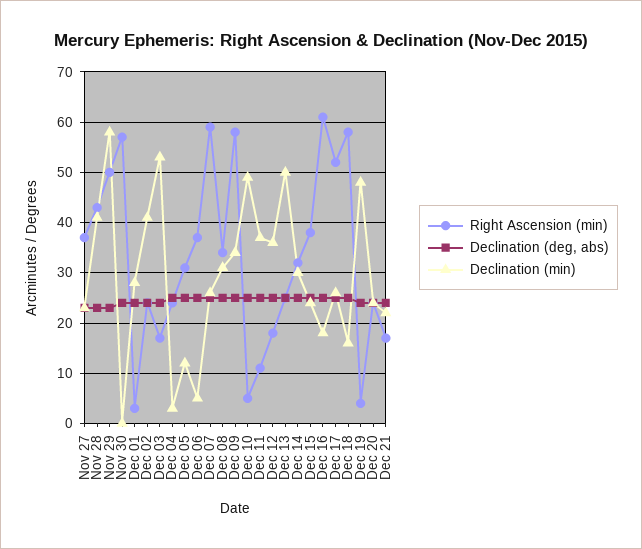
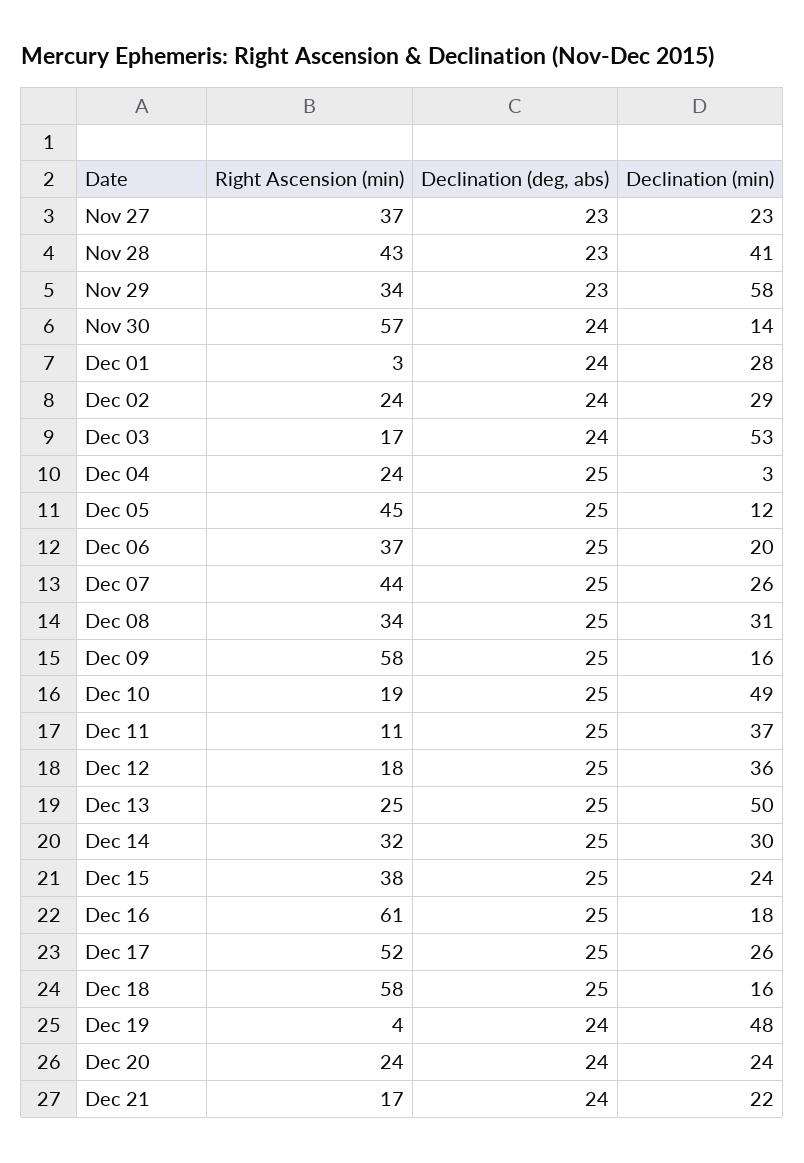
Right Ascension (min), Nov 29: 50 -> 34
Declination (min), Nov 30: 0 -> 14
Declination (min), Dec 02: 40 -> 29
Right Ascension (min), Dec 05: 30 -> 45
Declination (min), Dec 06: 5 -> 20
Right Ascension (min), Dec 07: 60 -> 44
Declination (min), Dec 09: 35 -> 16
Right Ascension (min), Dec 10: 5 -> 19

